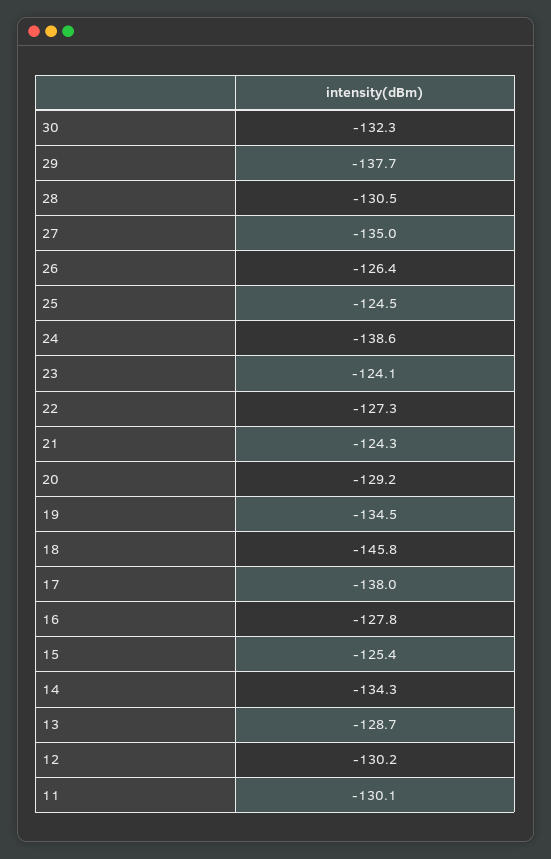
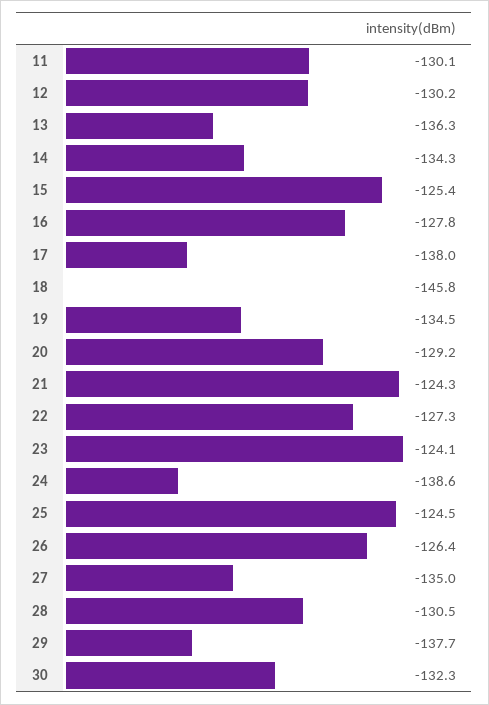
13: -128.7 -> -136.3

